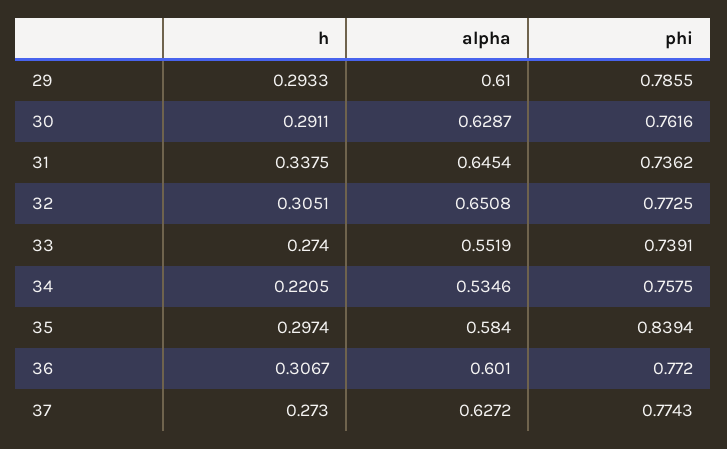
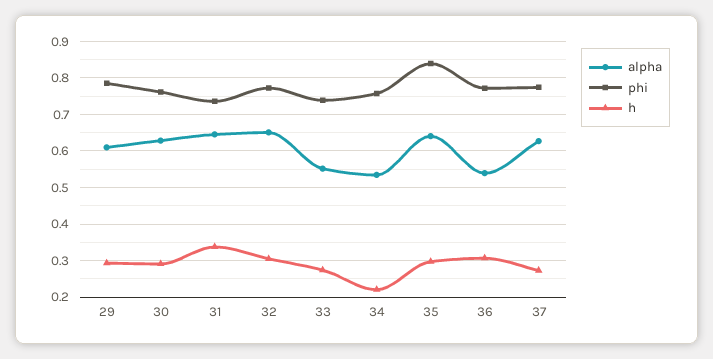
alpha, 35: 0.584 -> 0.64
alpha, 36: 0.601 -> 0.54

